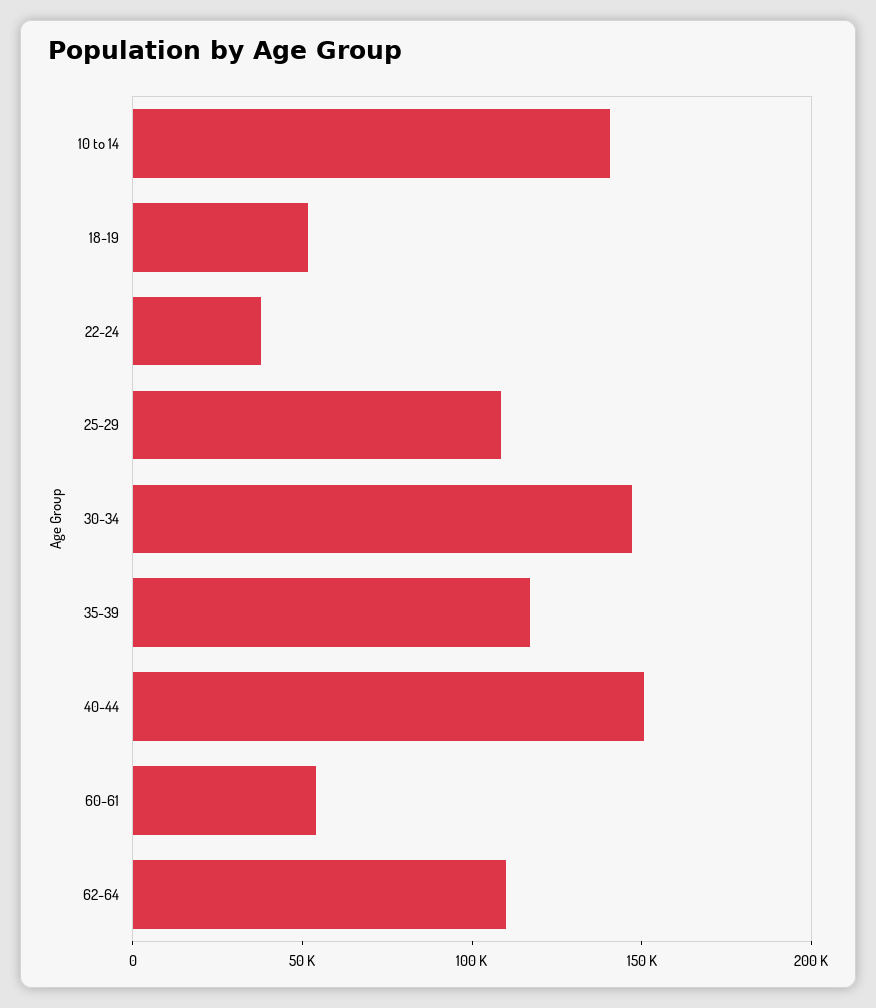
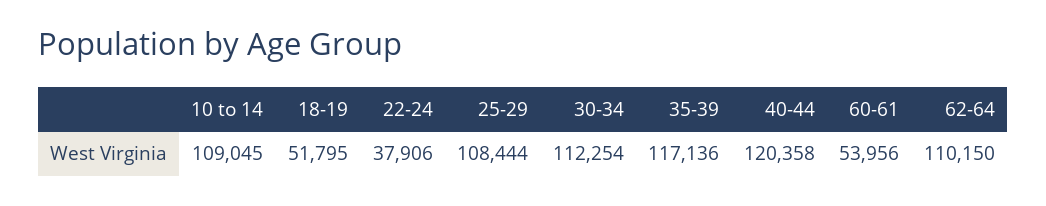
10 to 14: 140000 -> 109045
30-34: 150000 -> 112254
40-44: 150000 -> 120358

